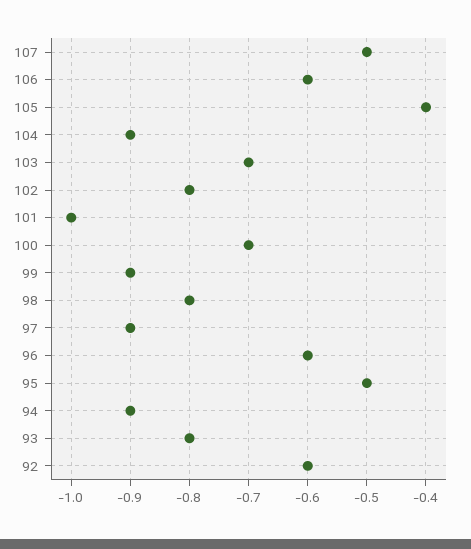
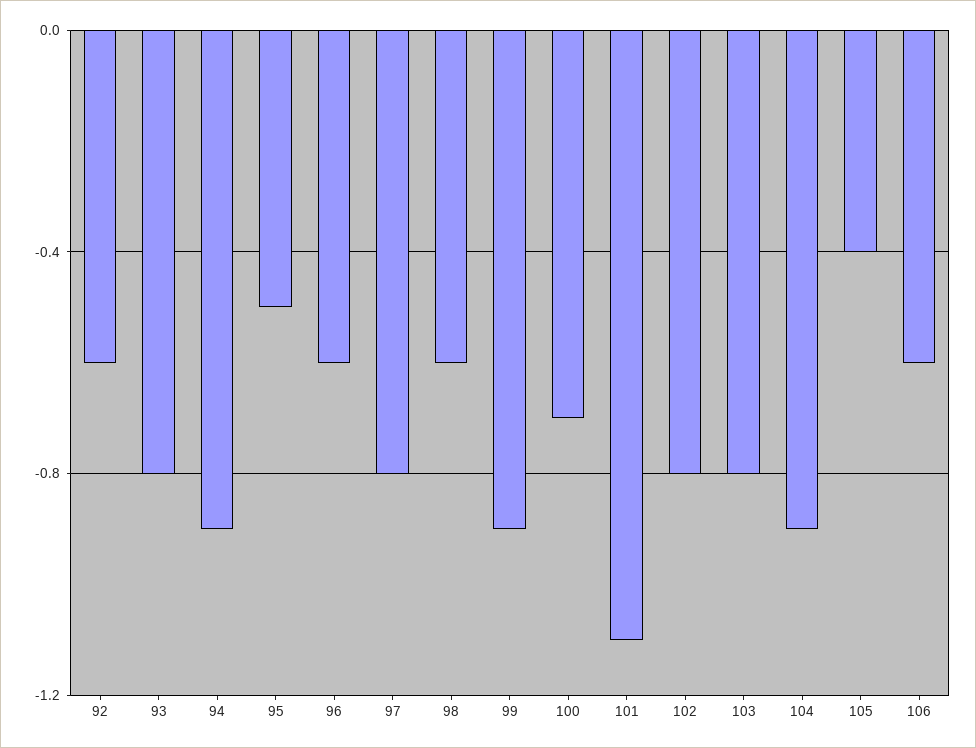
107: -0.5 -> none
103: -0.7 -> -0.8
101: -1 -> -1.1
98: -0.8 -> -0.6
97: -0.9 -> -0.8

